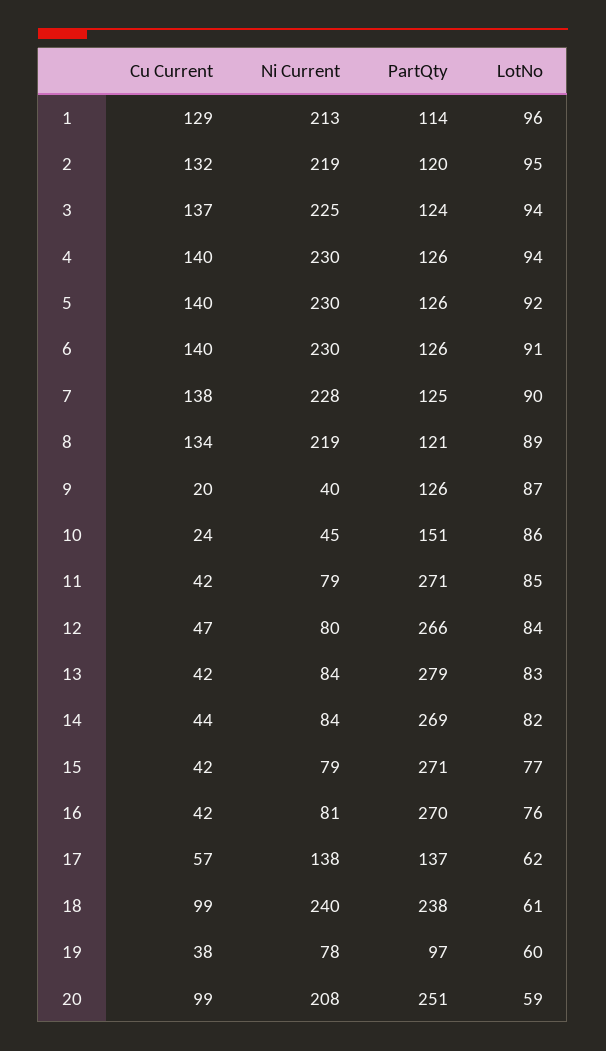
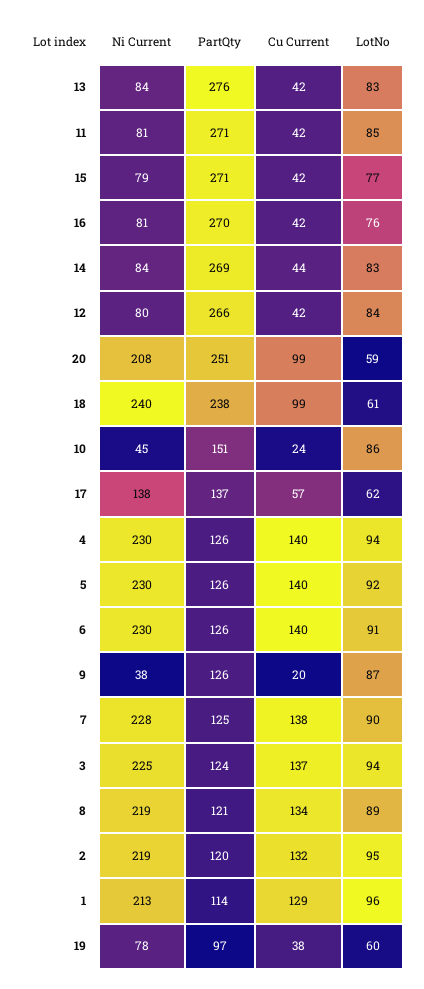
Ni Current, 9: 40 -> 38
Ni Current, 11: 79 -> 81
Cu Current, 12: 47 -> 42
PartQty, 13: 279 -> 276
LotNo, 14: 82 -> 83

